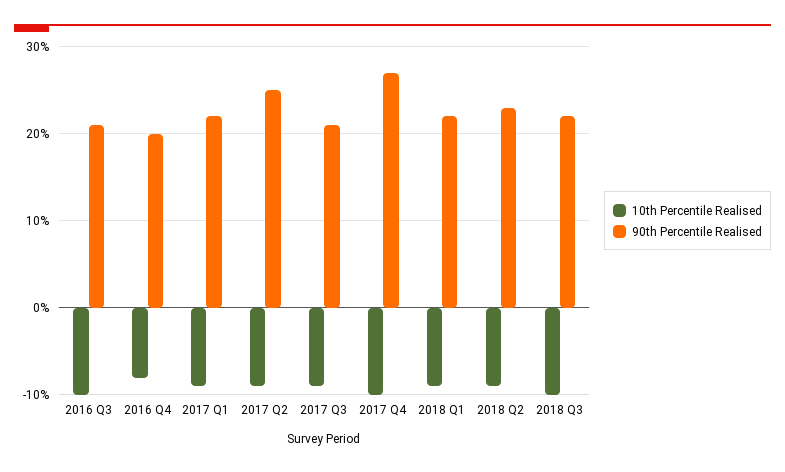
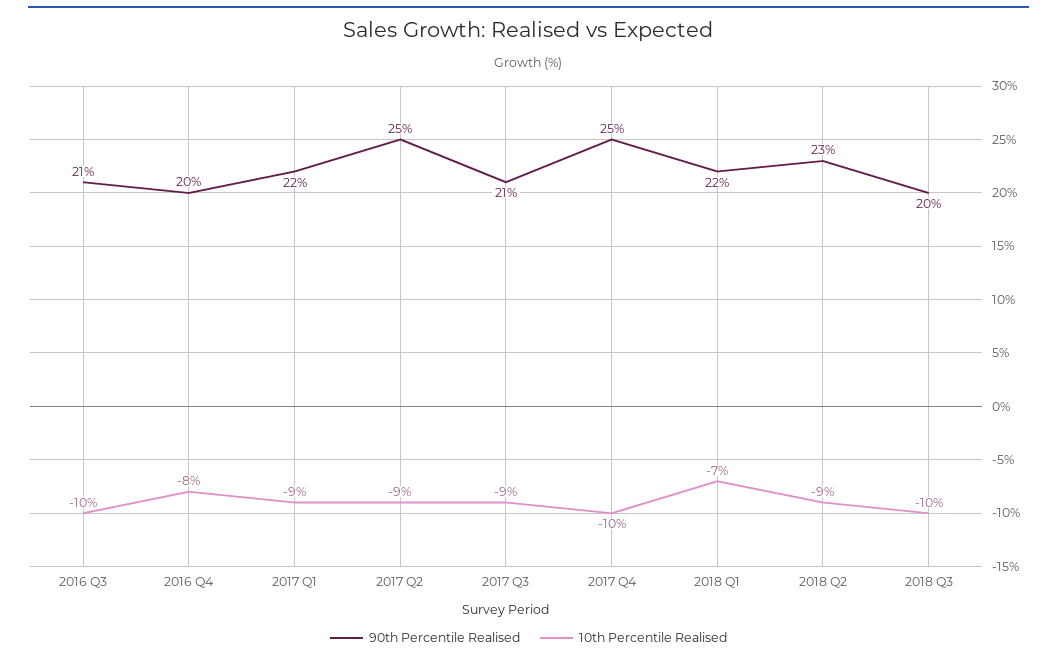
90th Percentile Realised, 2017 Q4: 27 -> 25
10th Percentile Realised, 2018 Q1: -9 -> -7
90th Percentile Realised, 2018 Q3: 22 -> 20

